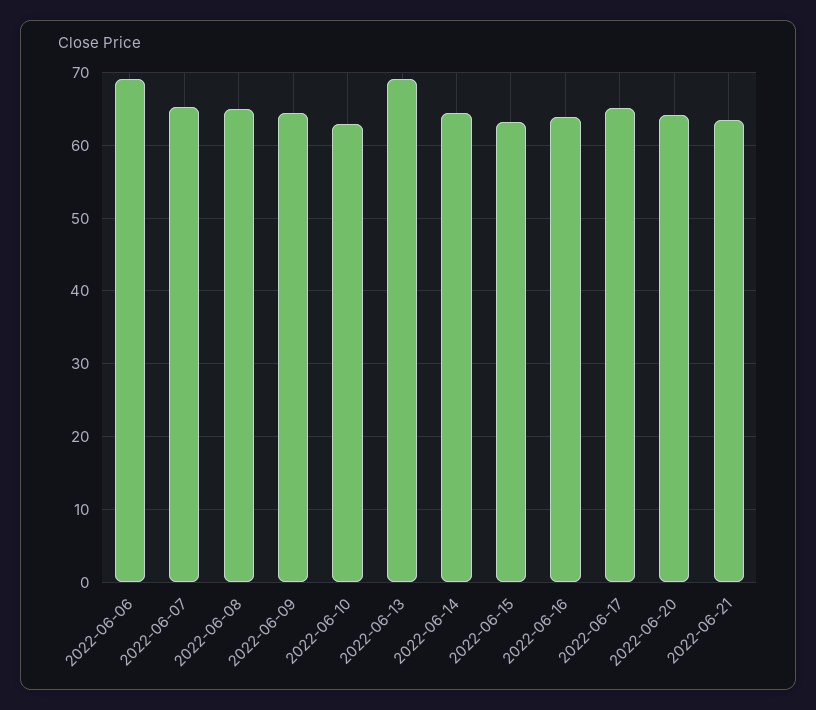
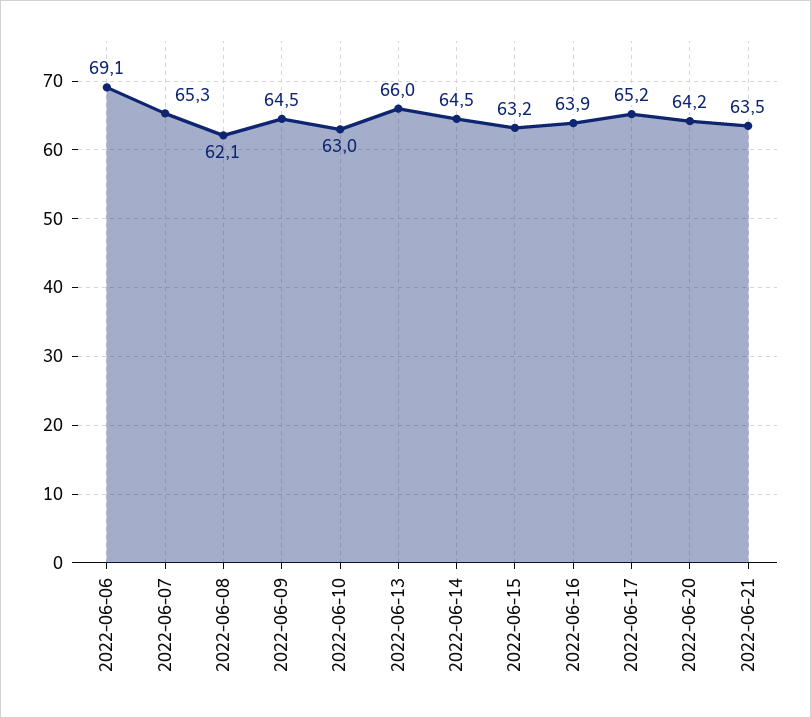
2022-06-08: 65 -> 62.1
2022-06-13: 69 -> 66

